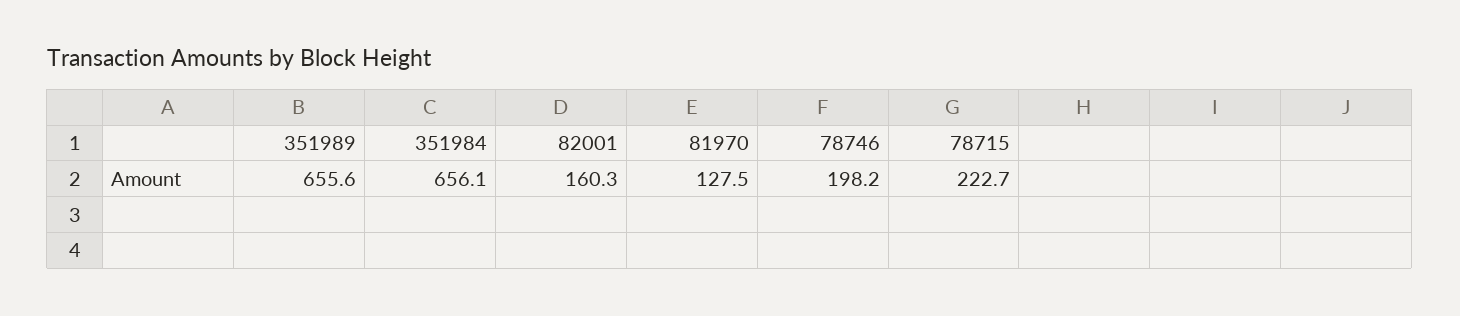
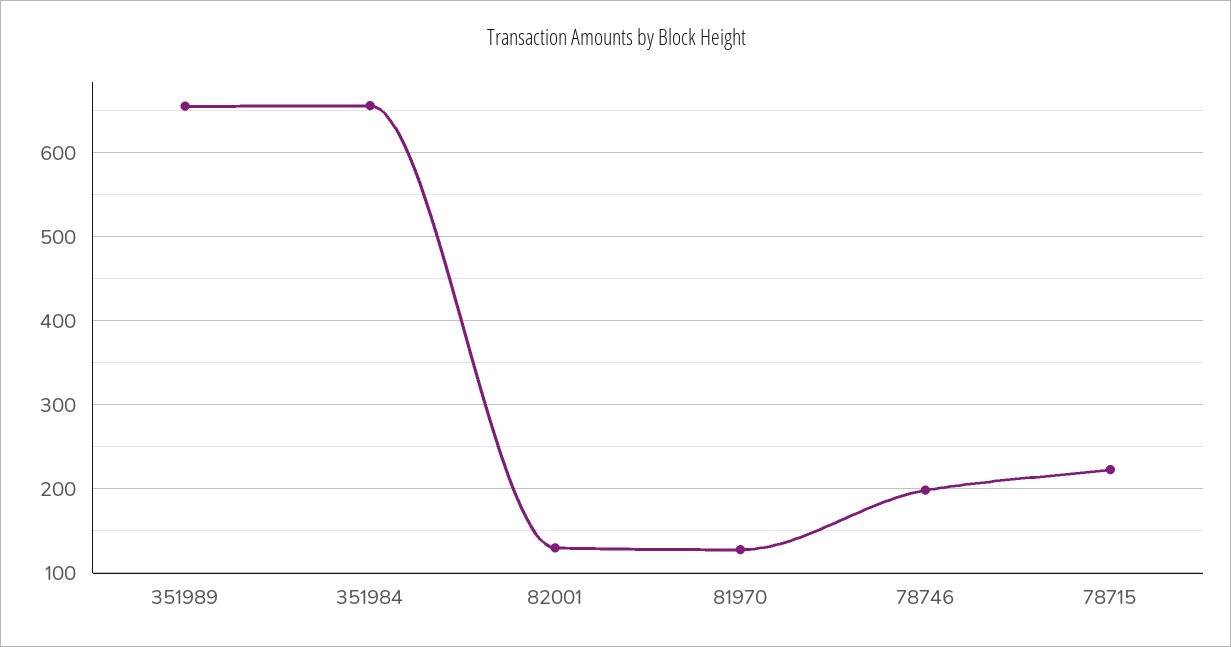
82001: 160.3 -> 130

